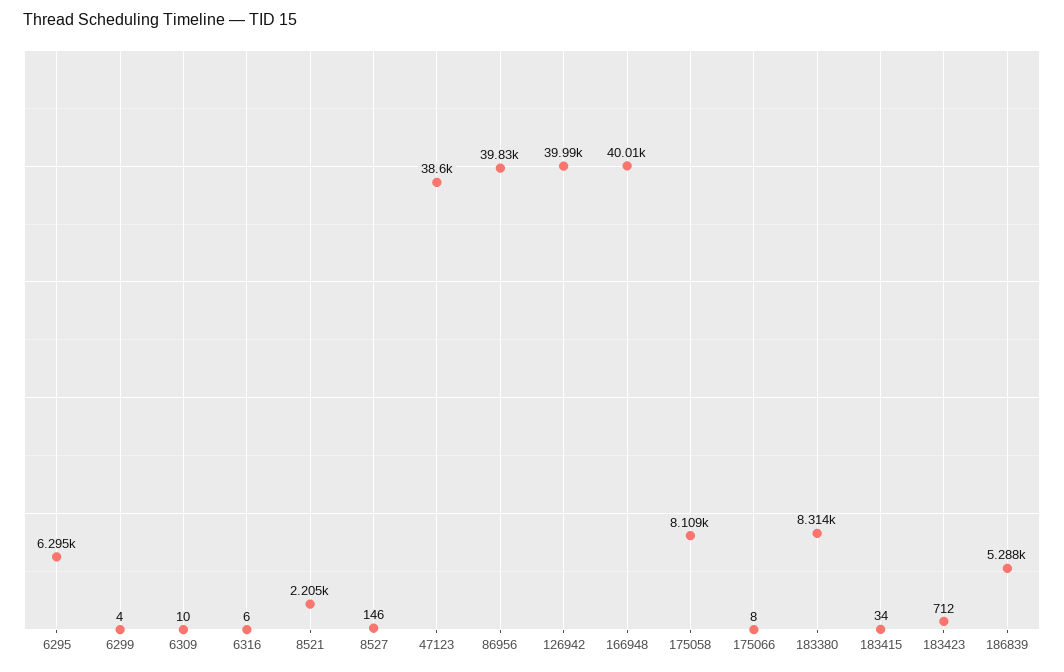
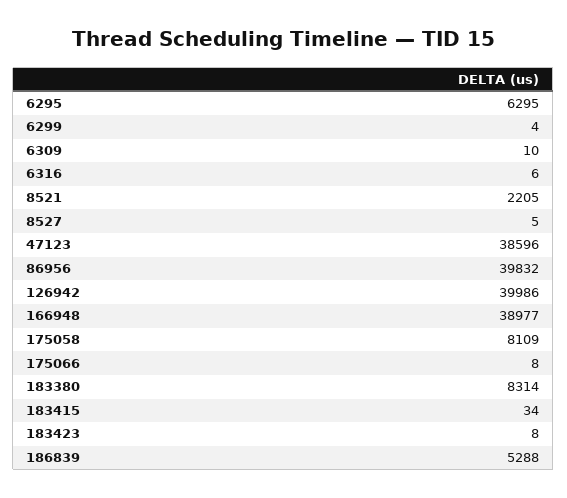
8527: 146 -> 5
166948: 40010 -> 38977
183423: 712 -> 8

